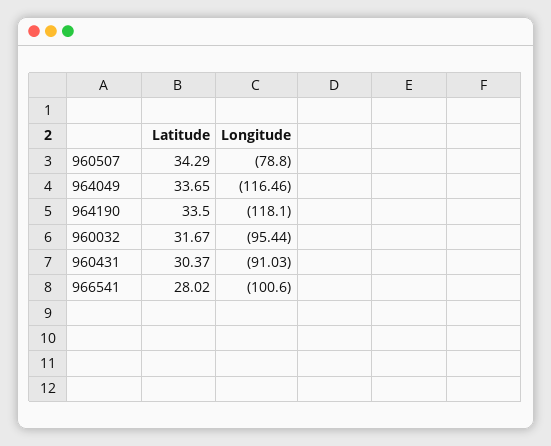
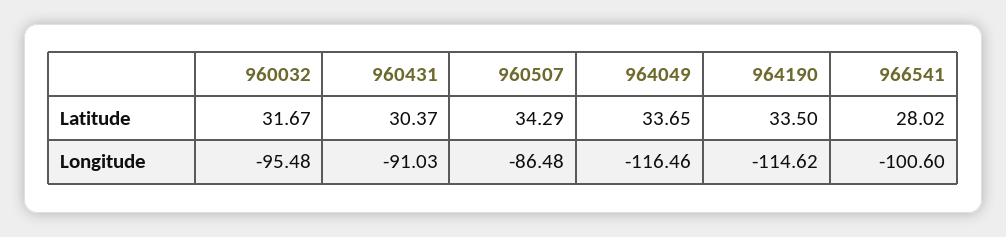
Longitude, 960507: -78.8 -> -86.48
Longitude, 964190: -118.1 -> -114.62
Longitude, 960032: -95.44 -> -95.48

